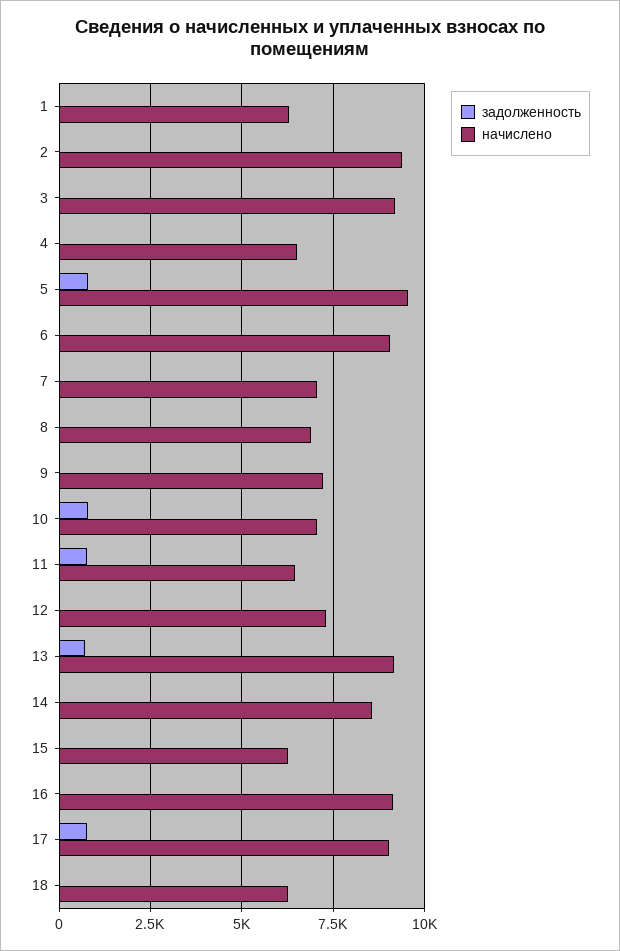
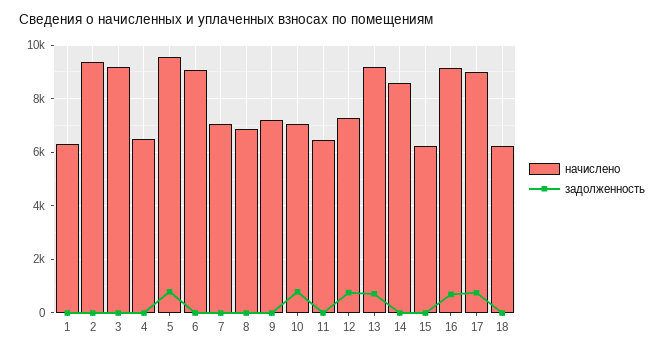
задолженность, 11: 750 -> 0
задолженность, 12: 0 -> 750
задолженность, 16: 0 -> 750

